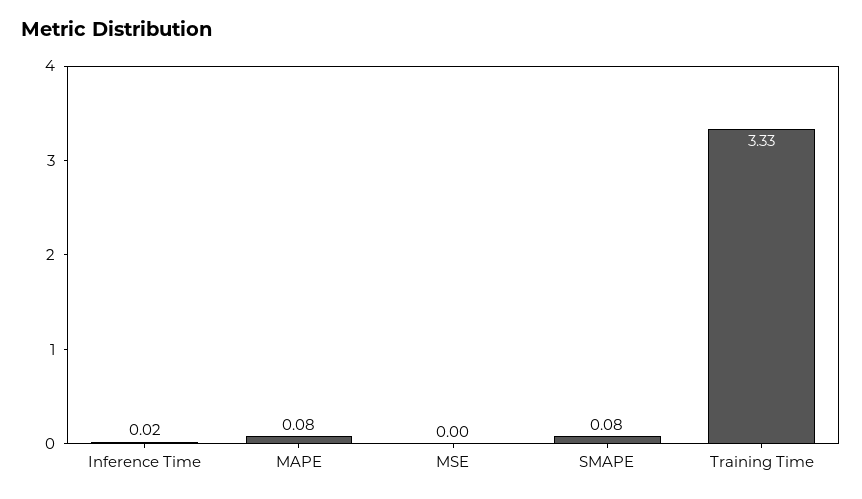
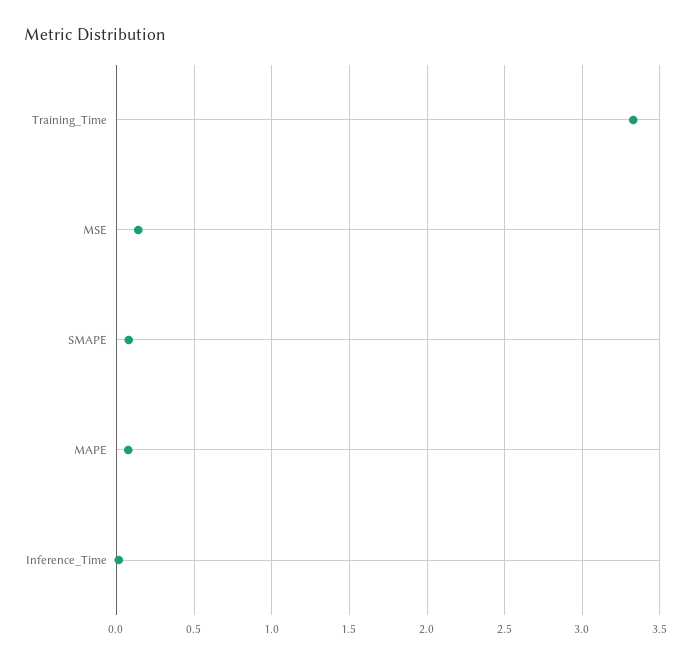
MSE: 0 -> 0.15

